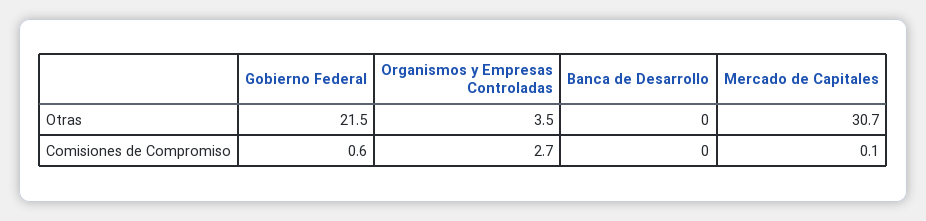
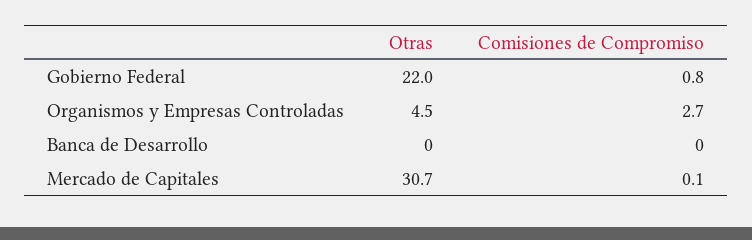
Gobierno Federal, Otras: 21.5 -> 22
Organismos y Empresas Controladas, Otras: 3.5 -> 4.5
Gobierno Federal, Comisiones de Compromiso: 0.6 -> 0.8

